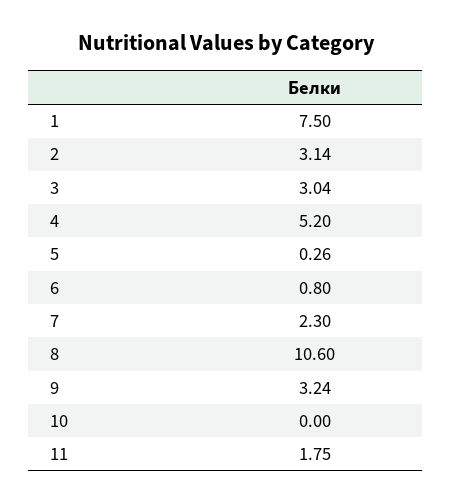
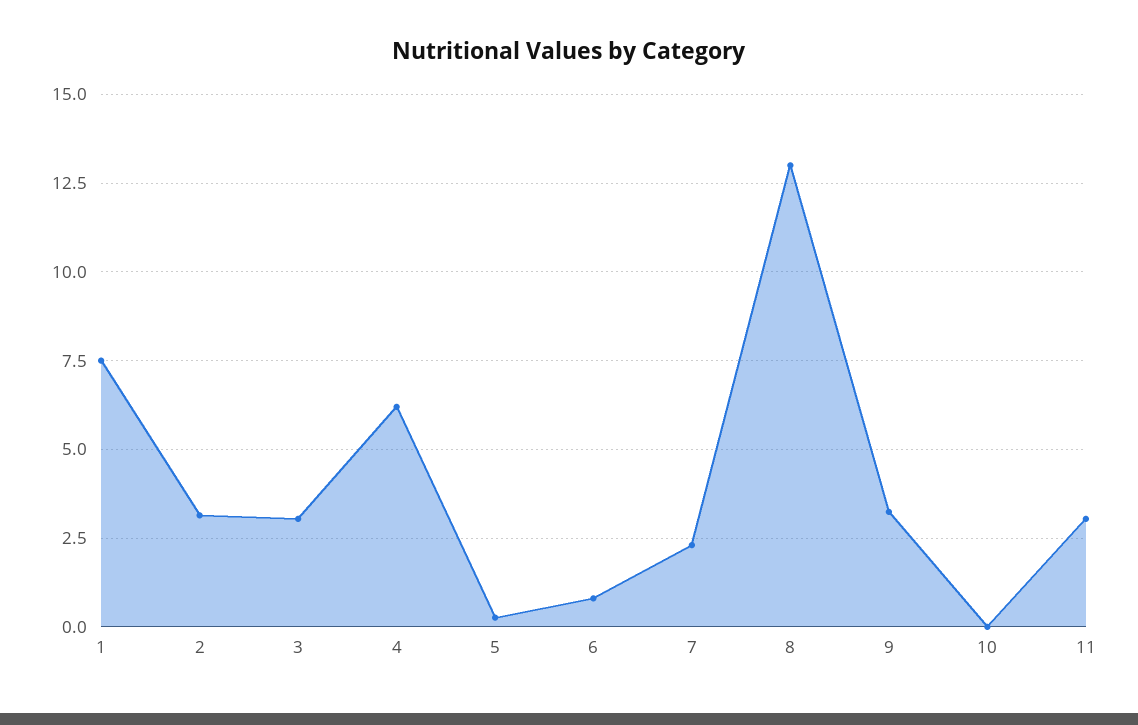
4: 5.2 -> 6.25
8: 10.6 -> 13
11: 1.75 -> 3

